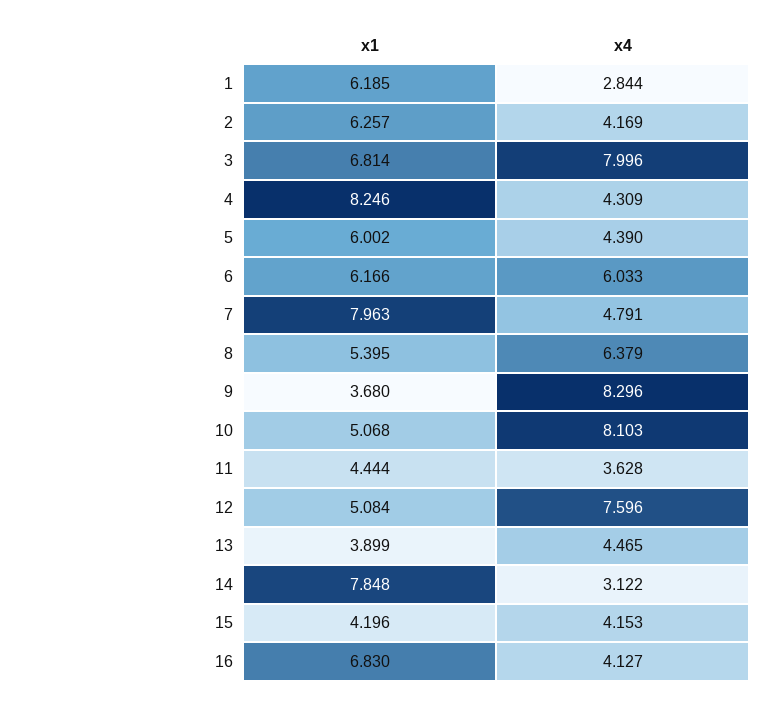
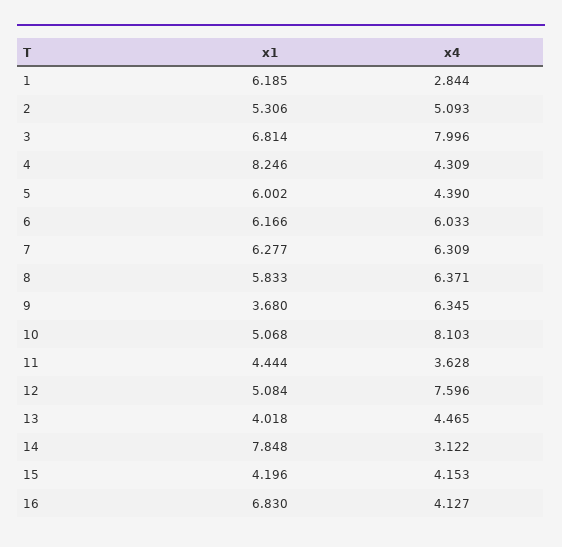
x1, 2: 6.257 -> 5.306
x4, 2: 4.169 -> 5.093
x1, 7: 7.963 -> 6.277
x4, 7: 4.791 -> 6.309
x1, 8: 5.395 -> 5.833
x4, 8: 6.379 -> 6.371
x4, 9: 8.296 -> 6.345
x1, 13: 3.899 -> 4.018

